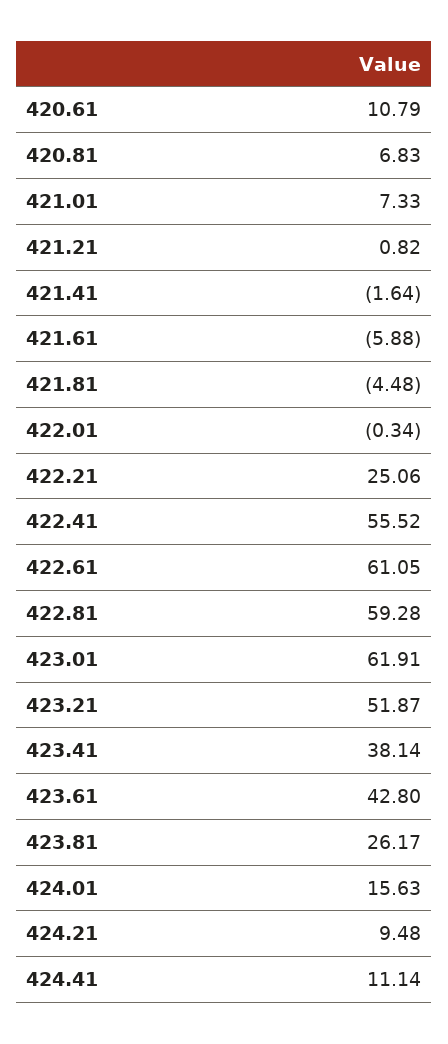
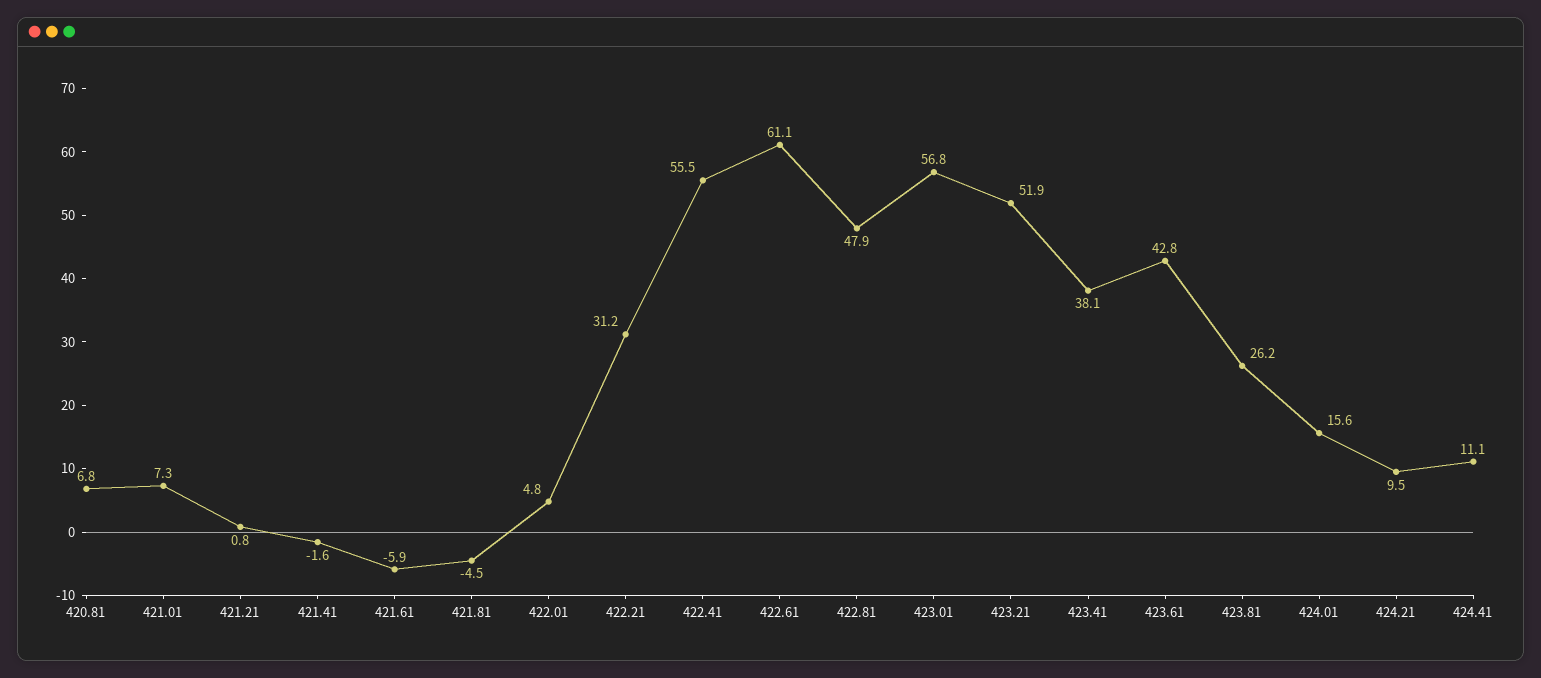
420.61: 10.79 -> none
422.01: -0.34 -> 4.8
422.21: 25.06 -> 31.2
422.81: 59.28 -> 47.9
423.01: 61.91 -> 56.8

